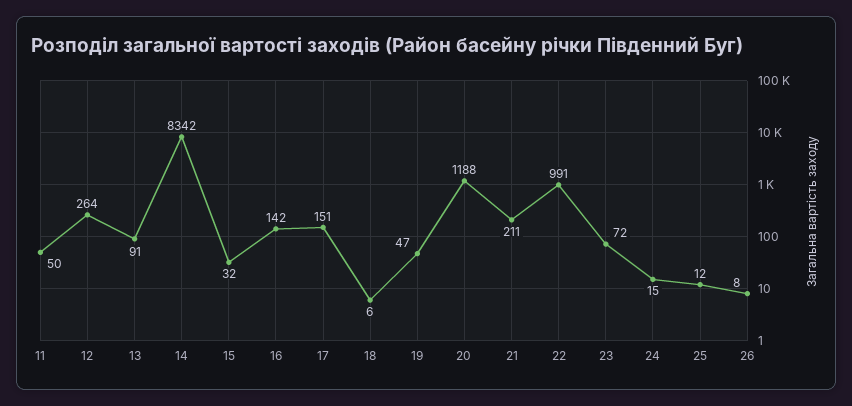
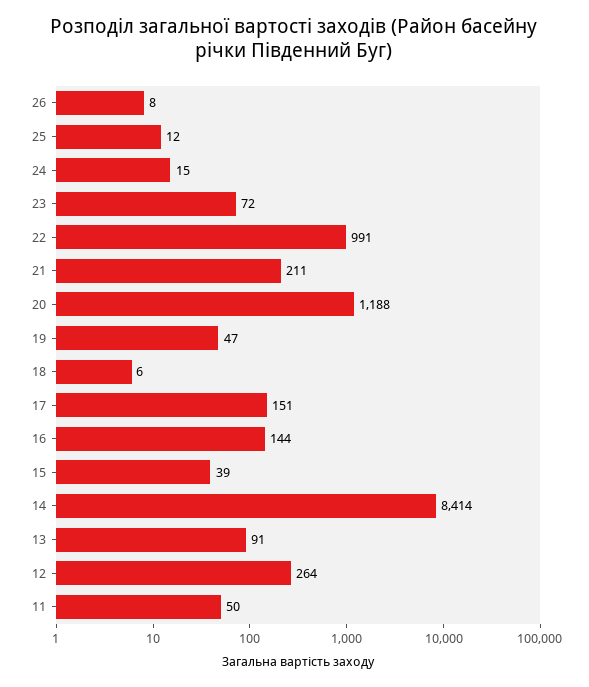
14: 8342 -> 8414
15: 32 -> 39
16: 142 -> 144

